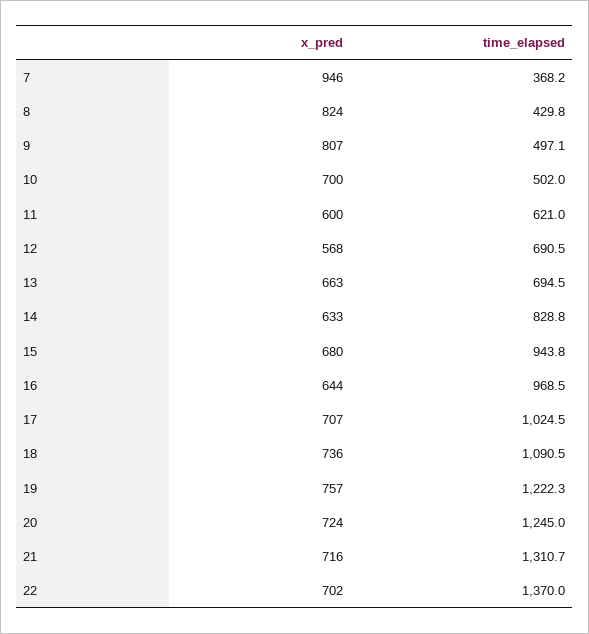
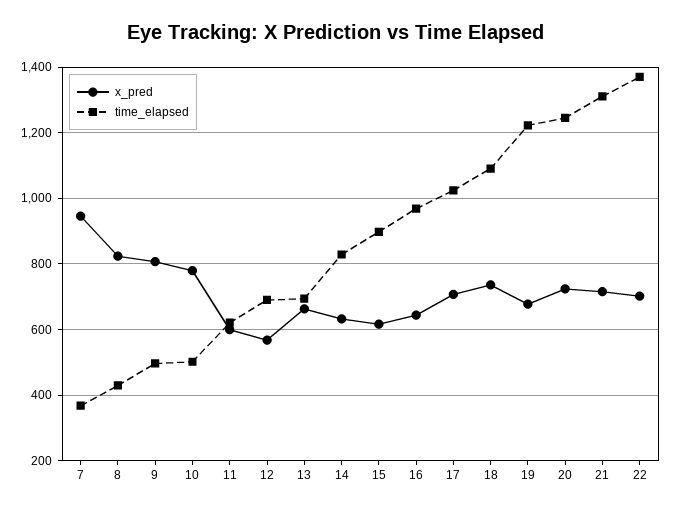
x_pred, 10: 700 -> 780
x_pred, 15: 680 -> 620
time_elapsed, 15: 943.8 -> 900
x_pred, 19: 757 -> 680

